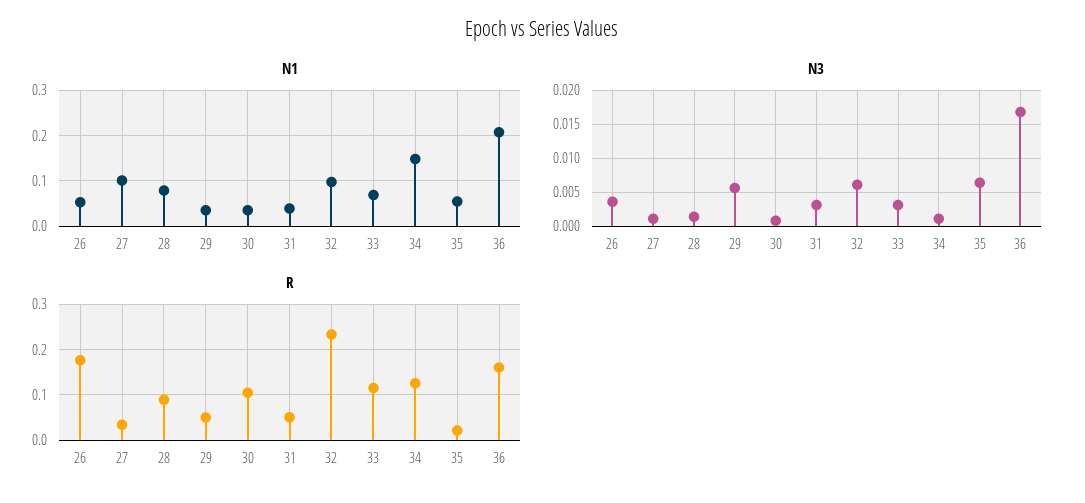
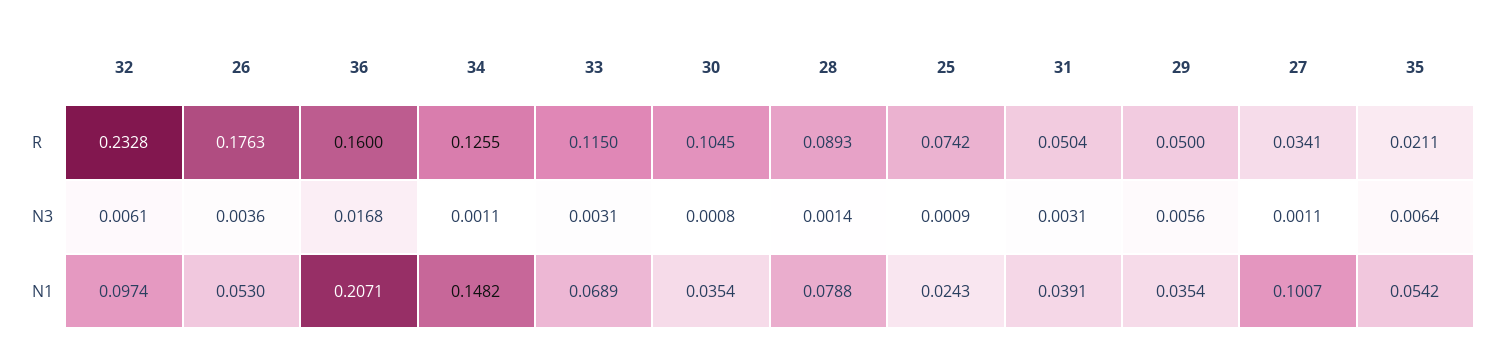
R, 25: none -> 0.0742
N3, 25: none -> 0.0009
N1, 25: none -> 0.0243

